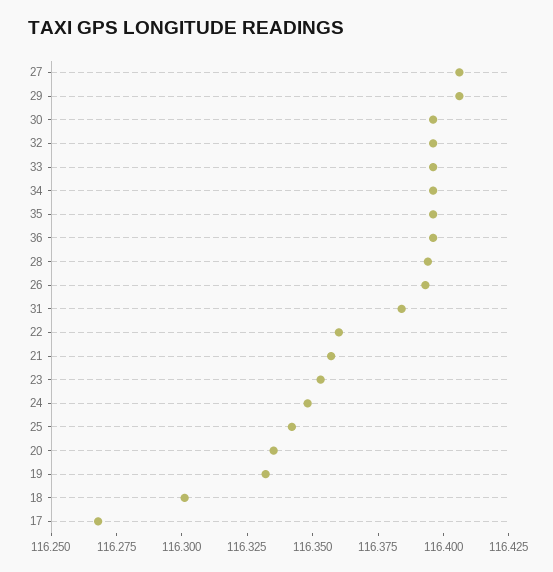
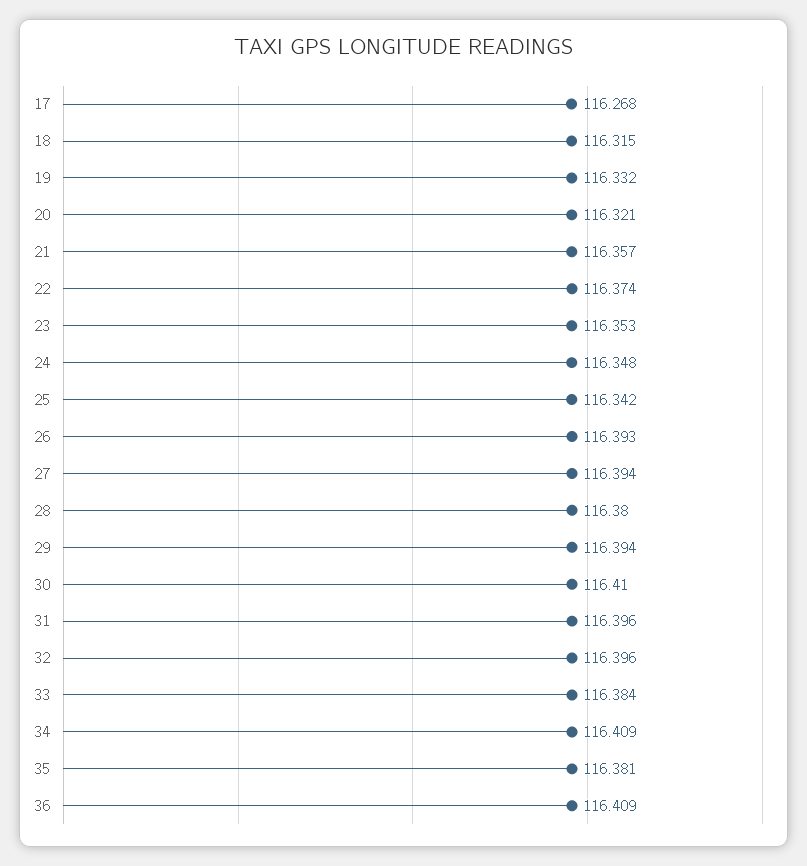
27: 116.405 -> 116.394
29: 116.405 -> 116.394
30: 116.395 -> 116.41
33: 116.395 -> 116.384
34: 116.395 -> 116.409
35: 116.395 -> 116.381
36: 116.395 -> 116.409
28: 116.395 -> 116.38
31: 116.385 -> 116.396
22: 116.36 -> 116.374
20: 116.335 -> 116.321
18: 116.3 -> 116.315

